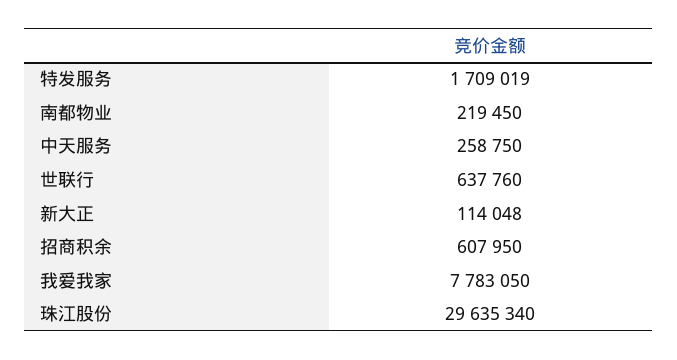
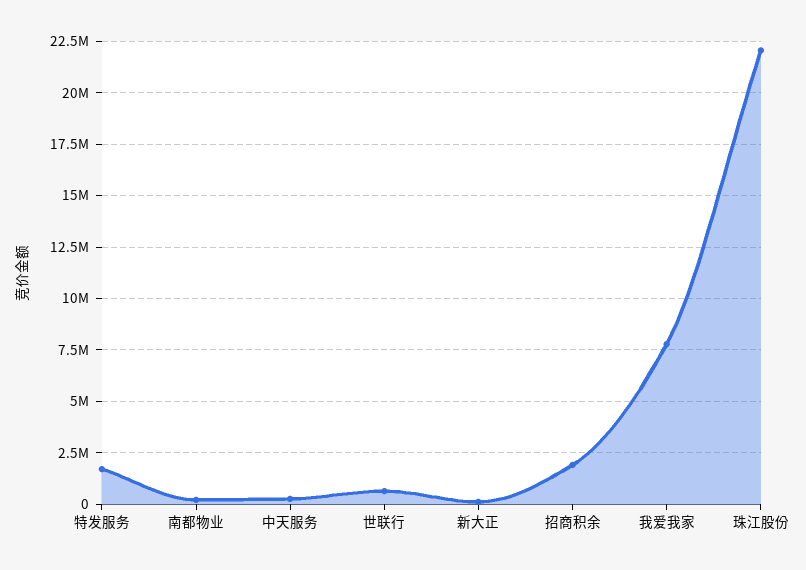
招商积余: 607950 -> 2000000
珠江股份: 29635340 -> 22000000

